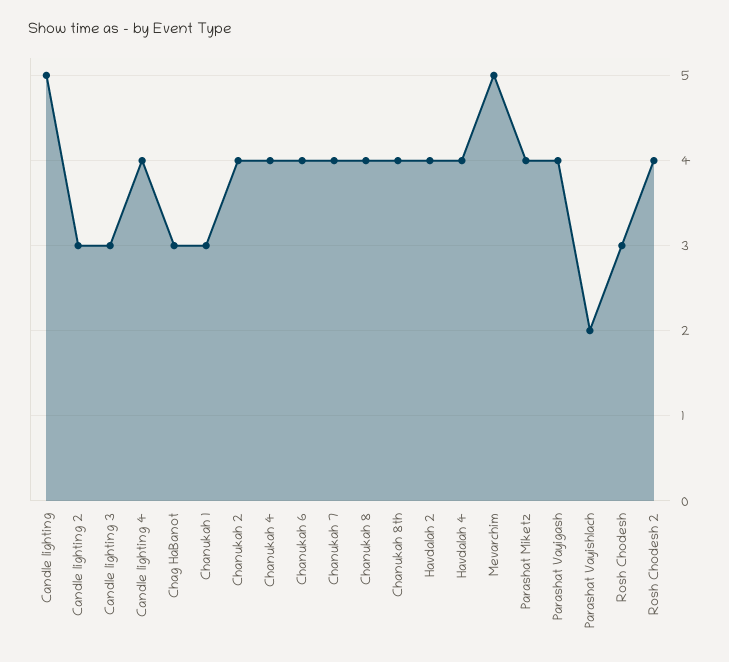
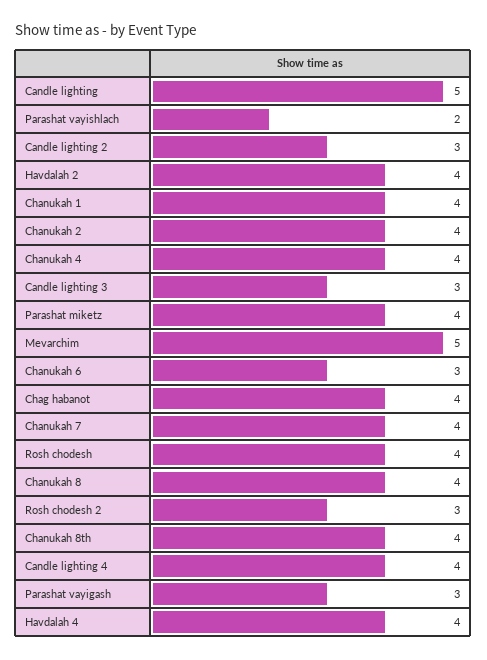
Chag HaBanot: 3 -> 4
Chanukah 1: 3 -> 4
Chanukah 6: 4 -> 3
Parashat Vayigash: 4 -> 3
Rosh Chodesh: 3 -> 4
Rosh Chodesh 2: 4 -> 3

